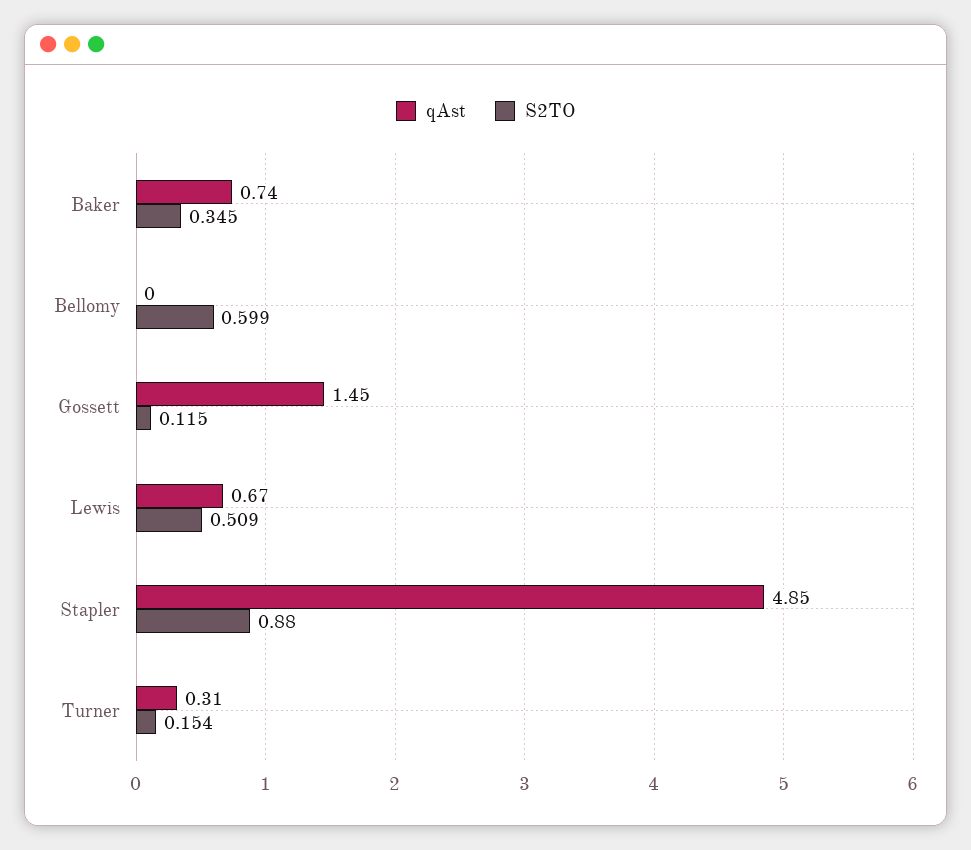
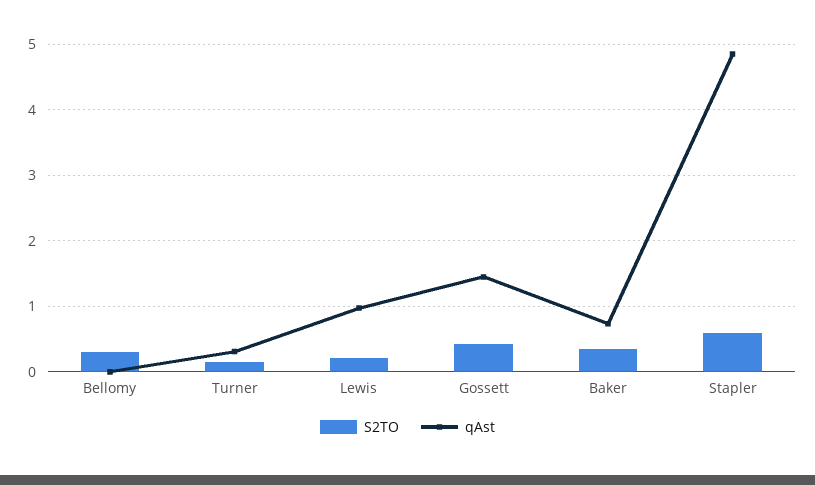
S2TO, Bellomy: 0.599 -> 0.3
S2TO, Gossett: 0.115 -> 0.4
qAst, Lewis: 0.67 -> 1
S2TO, Lewis: 0.509 -> 0.2
S2TO, Stapler: 0.88 -> 0.6

